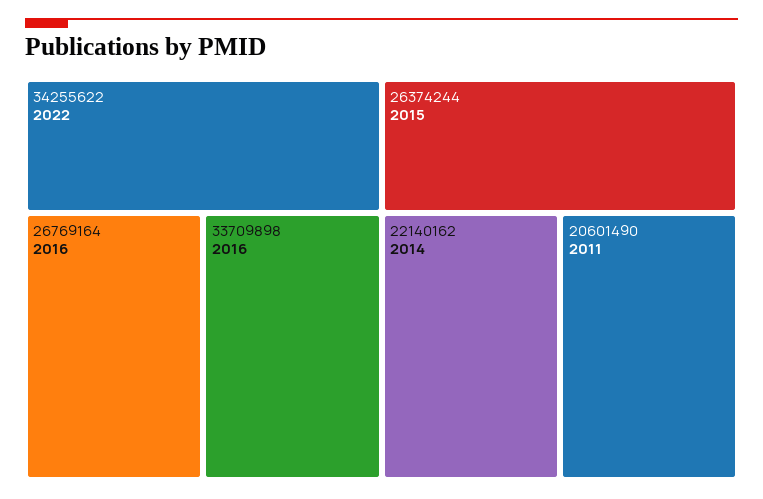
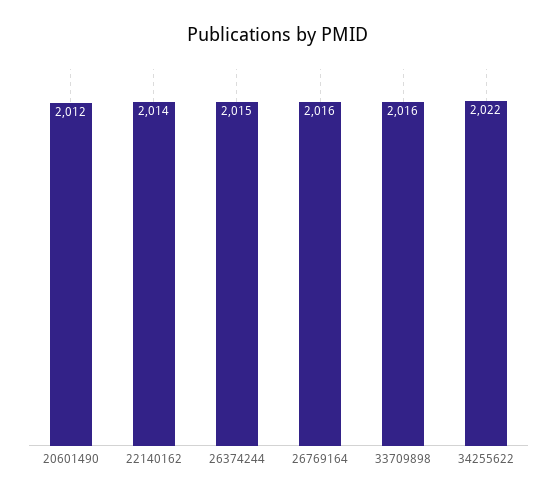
20601490: 2011 -> 2012

